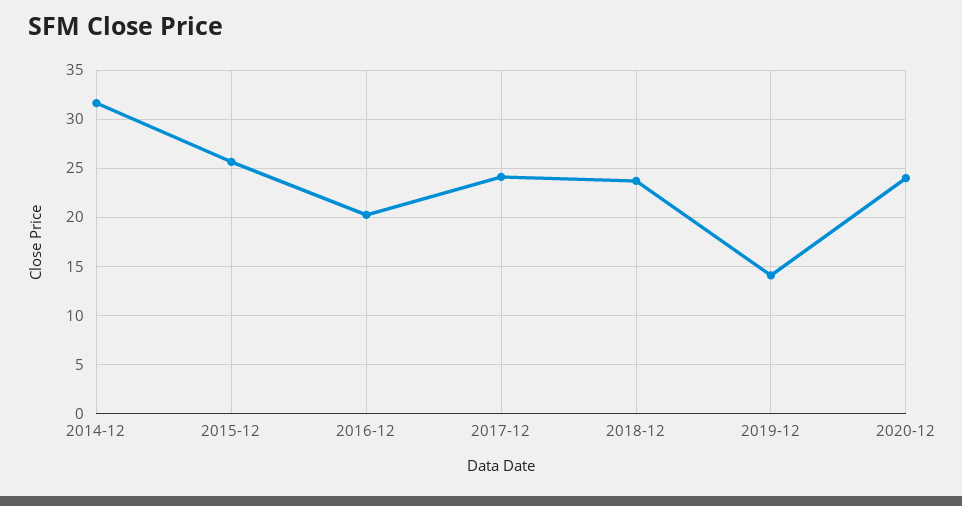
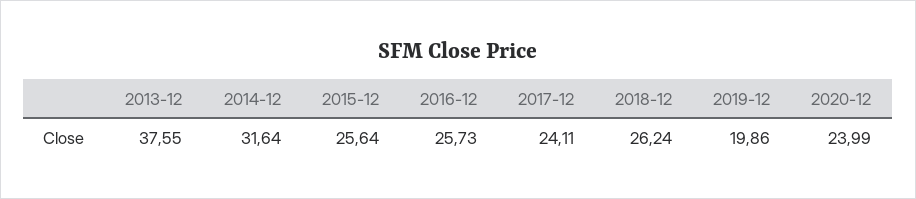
2016-12: 20 -> 25.73
2018-12: 24 -> 26.24
2019-12: 14 -> 19.86
2013-12: none -> 37.55

